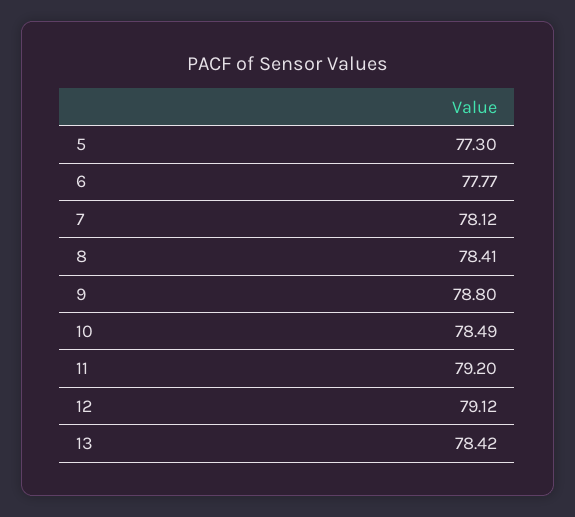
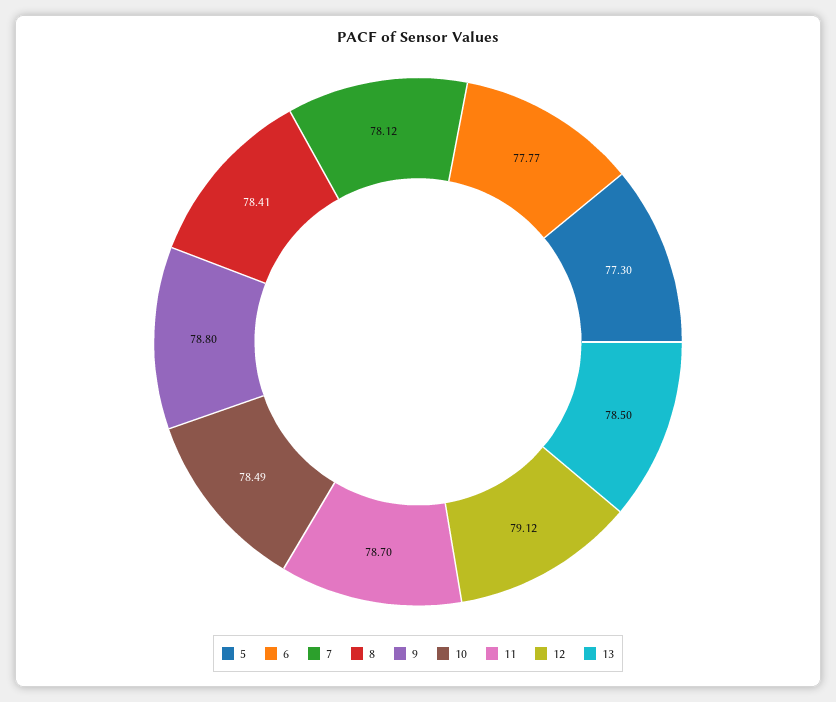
11: 79.2 -> 78.7
13: 78.42 -> 78.5

